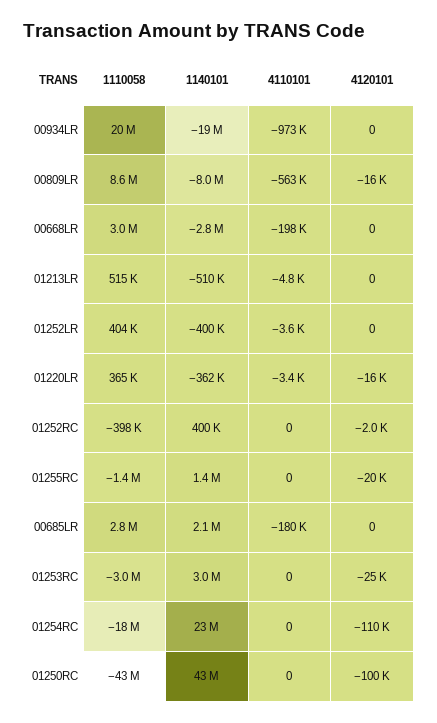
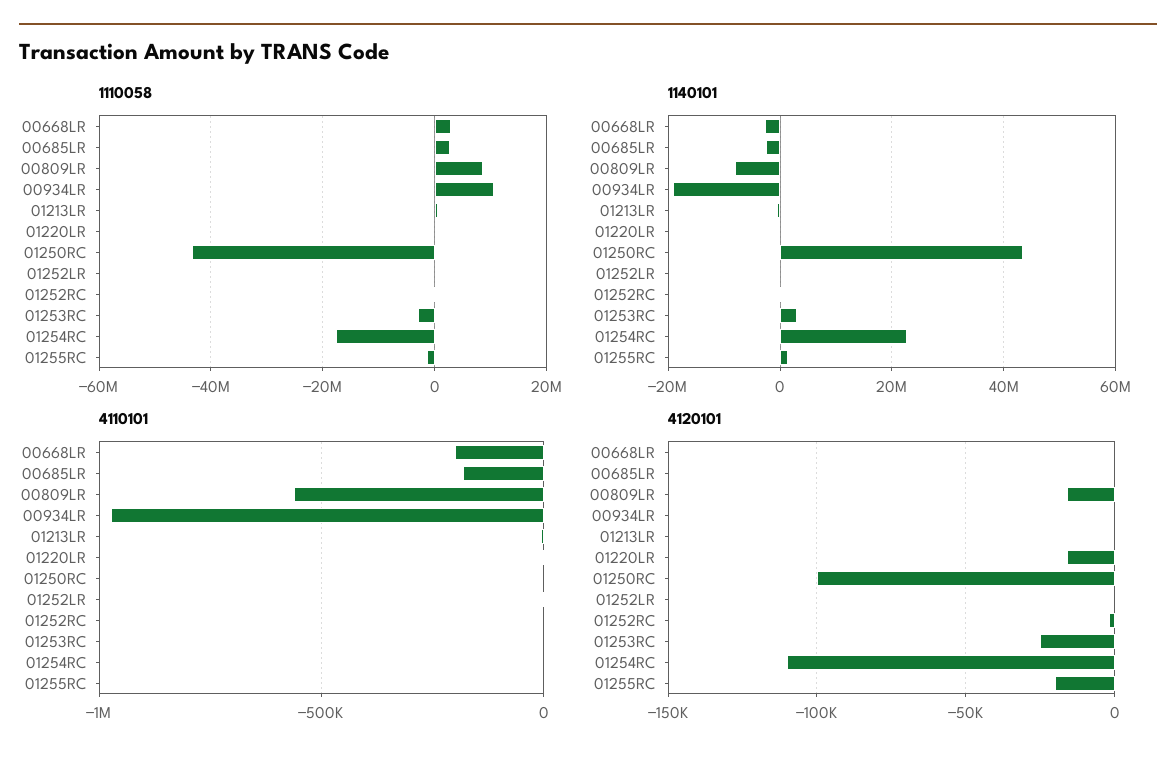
1110058, 00934LR: 20000000 -> 10000000
1140101, 00685LR: 2100000 -> -2000000

